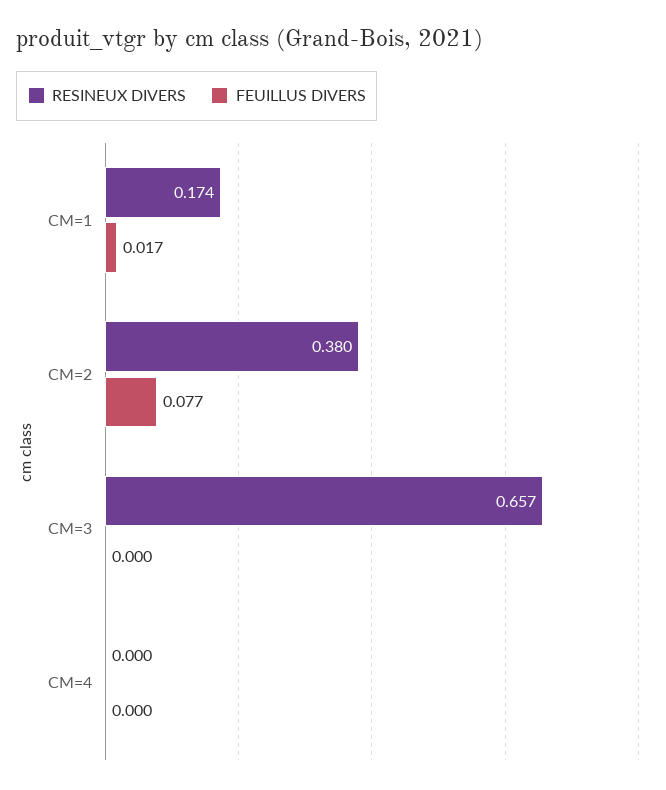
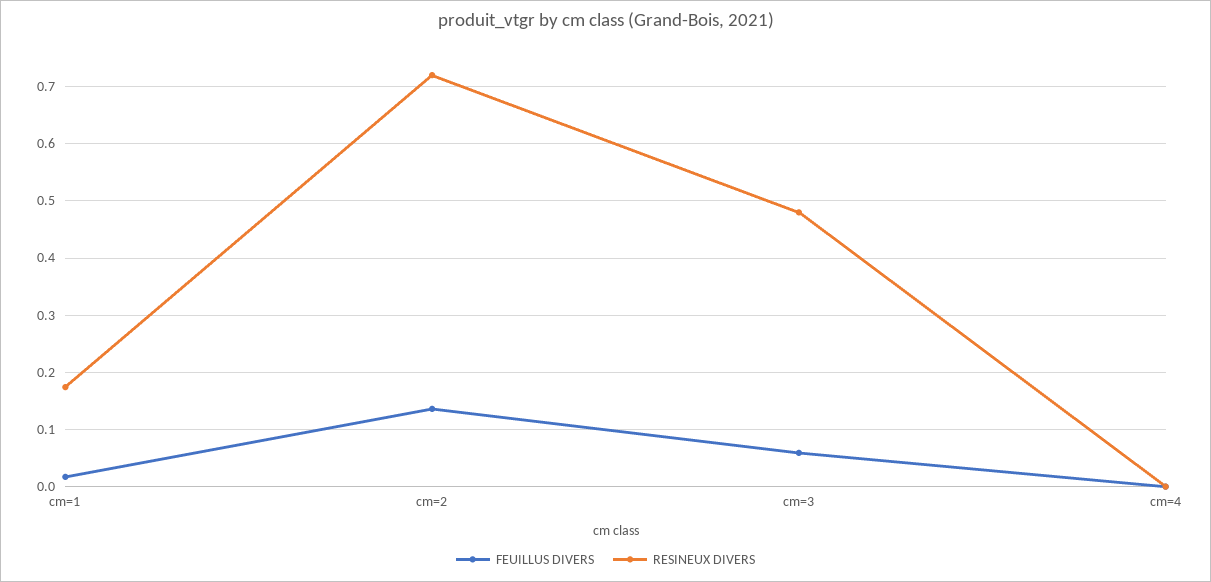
RESINEUX DIVERS, CM=2: 0.38 -> 0.72
FEUILLUS DIVERS, CM=2: 0.077 -> 0.14
RESINEUX DIVERS, CM=3: 0.657 -> 0.48
FEUILLUS DIVERS, CM=3: 0 -> 0.06

